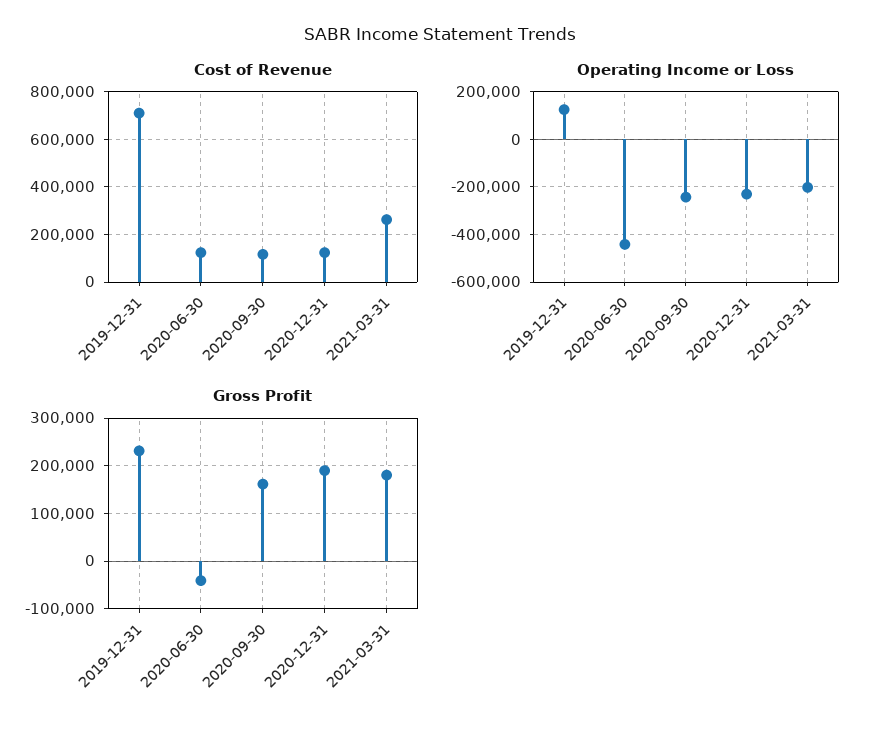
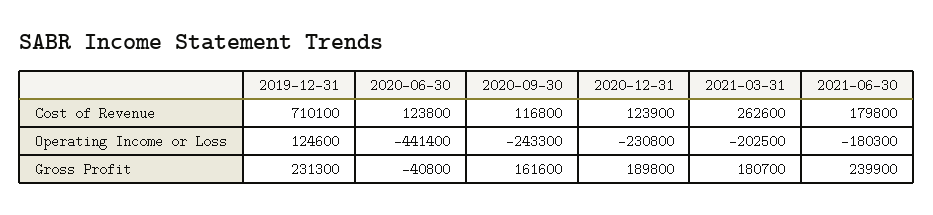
Cost of Revenue, 2021-06-30: none -> 179800
Operating Income or Loss, 2021-06-30: none -> -180300
Gross Profit, 2021-06-30: none -> 239900

